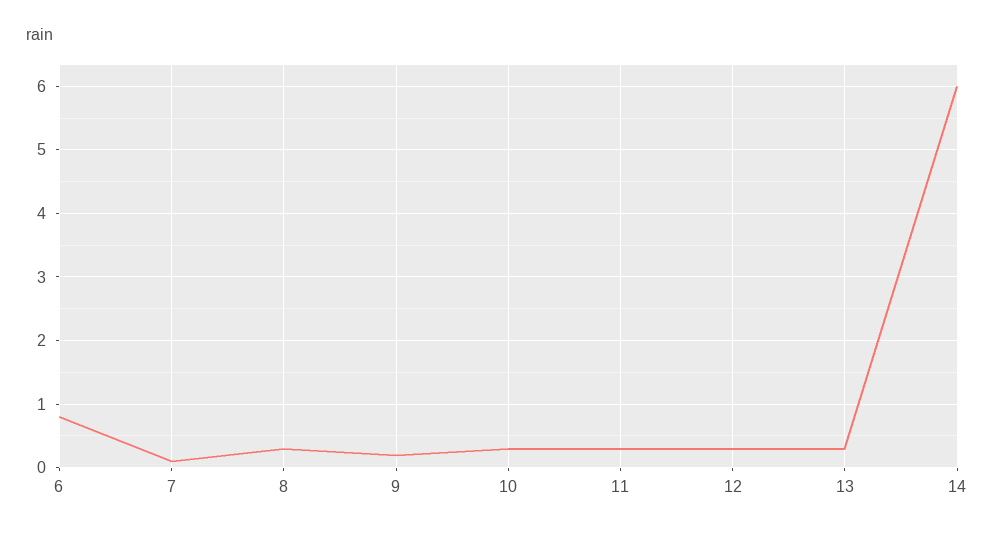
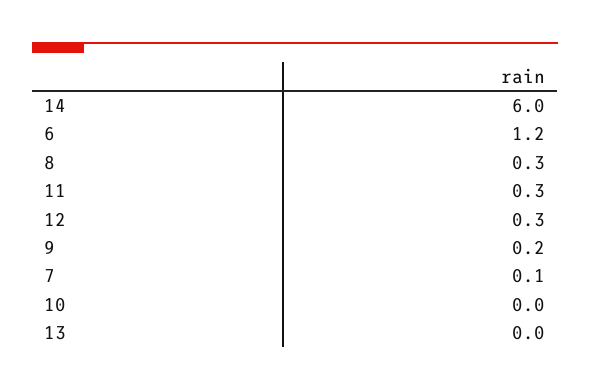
6: 0.8 -> 1.2
10: 0.3 -> 0
13: 0.3 -> 0

